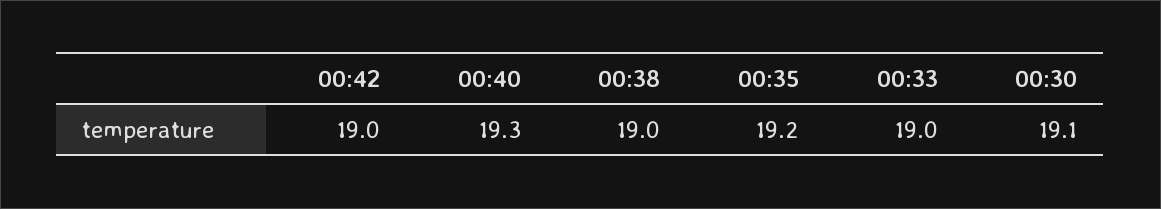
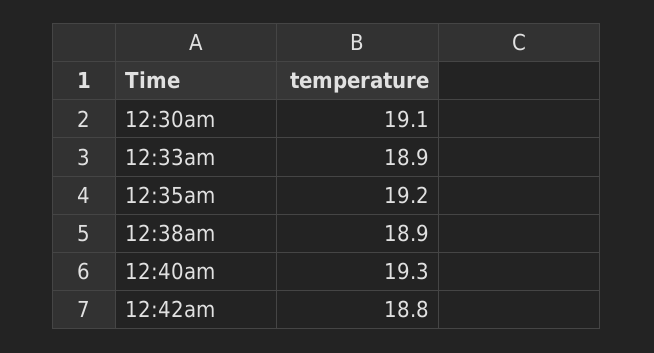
00:42: 19 -> 18.8
00:38: 19 -> 18.9
00:33: 19 -> 18.9

